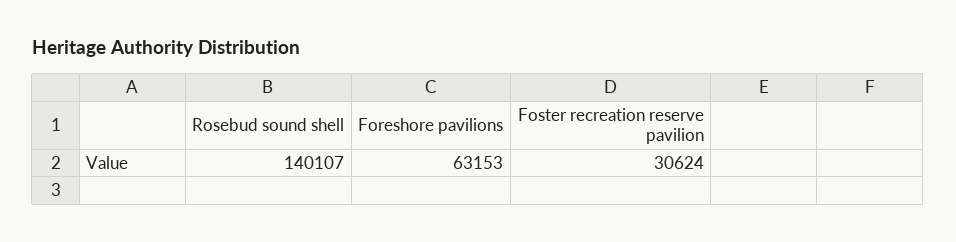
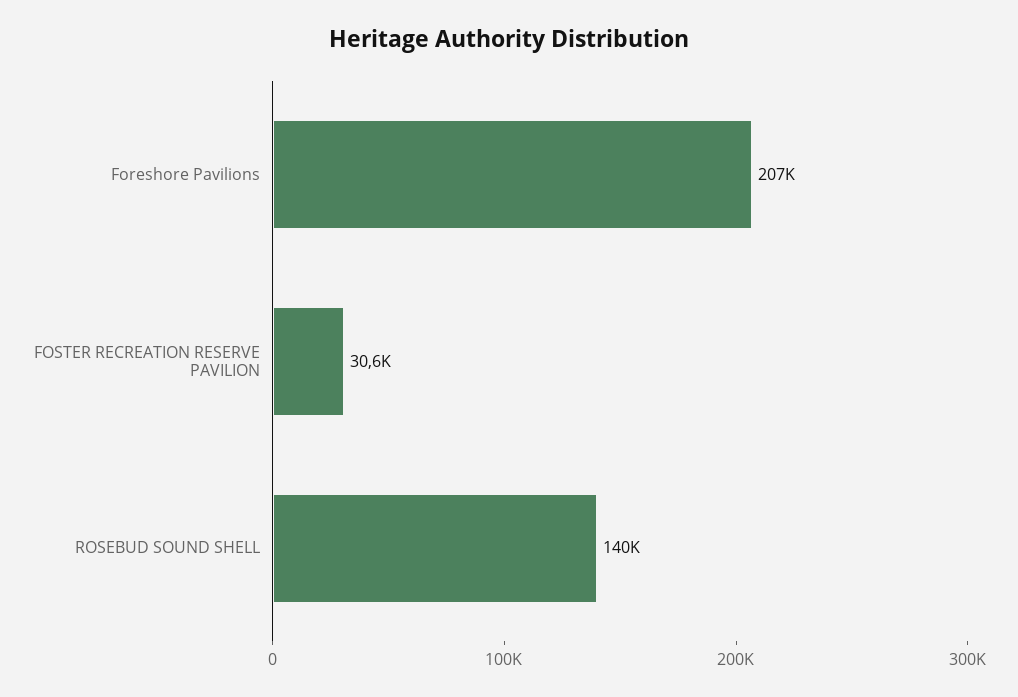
Foreshore pavilions: 63153 -> 207000

